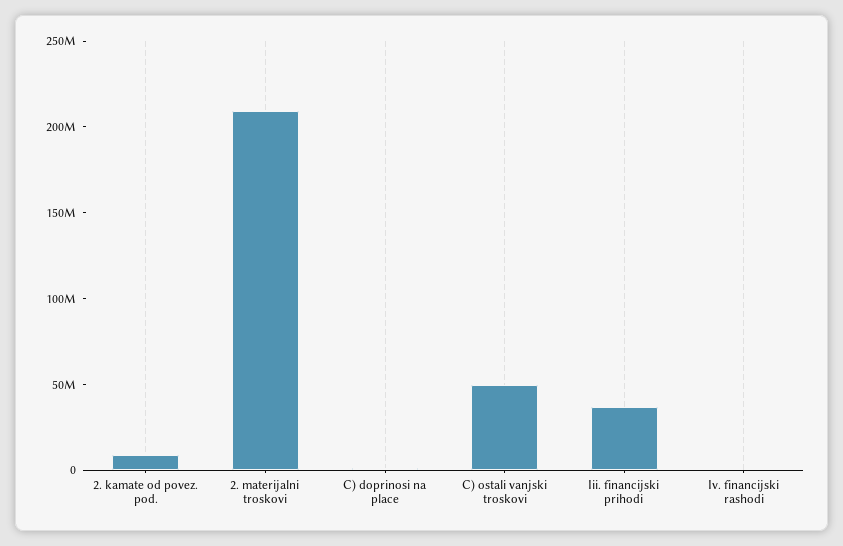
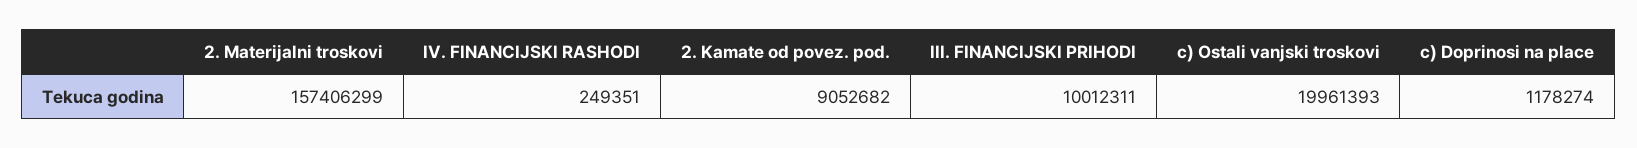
2. materijalni troskovi: 210000000 -> 157406299
C) ostali vanjski troskovi: 50000000 -> 19961393
Iii. financijski prihodi: 40000000 -> 10012311

